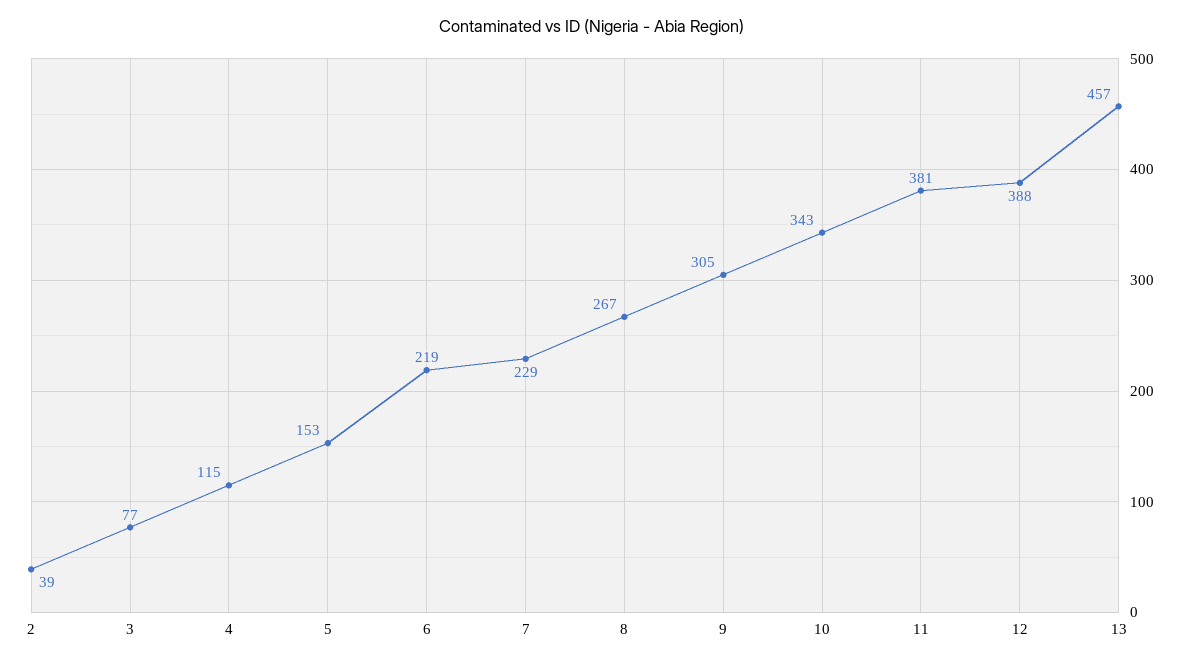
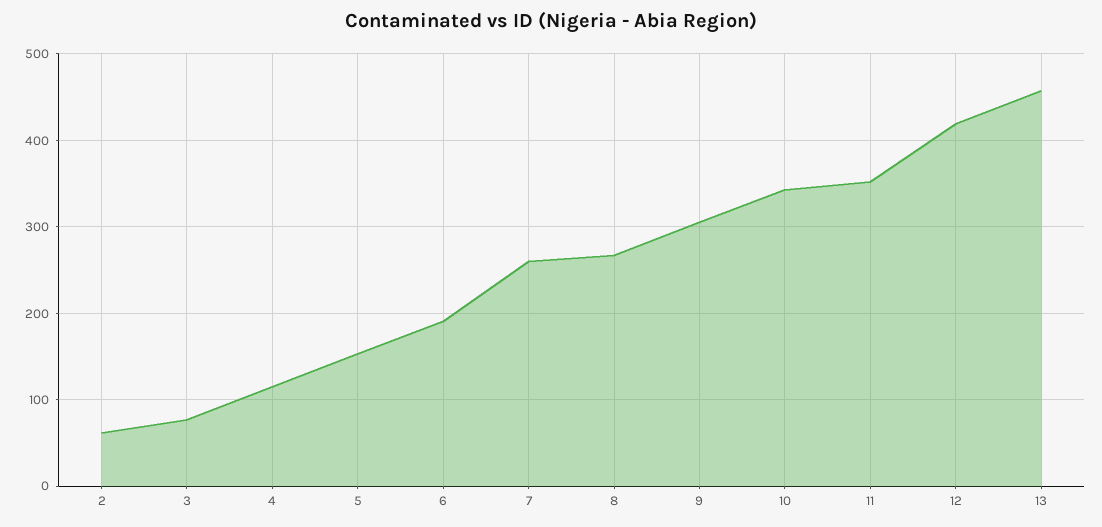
2: 39 -> 60
6: 219 -> 190
7: 229 -> 260
11: 381 -> 350
12: 388 -> 420

